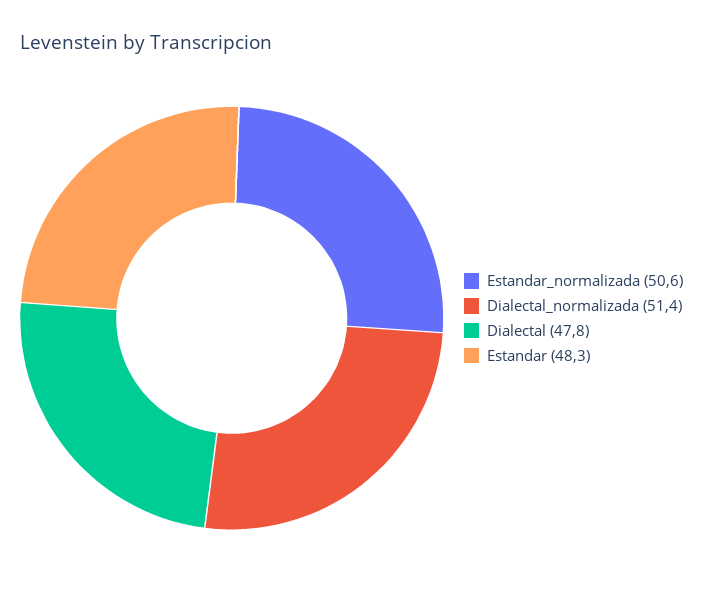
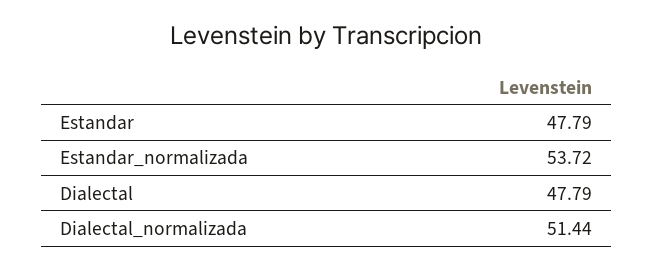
Estandar_normalizada: 50.6 -> 53.72
Estandar: 48.3 -> 47.79

